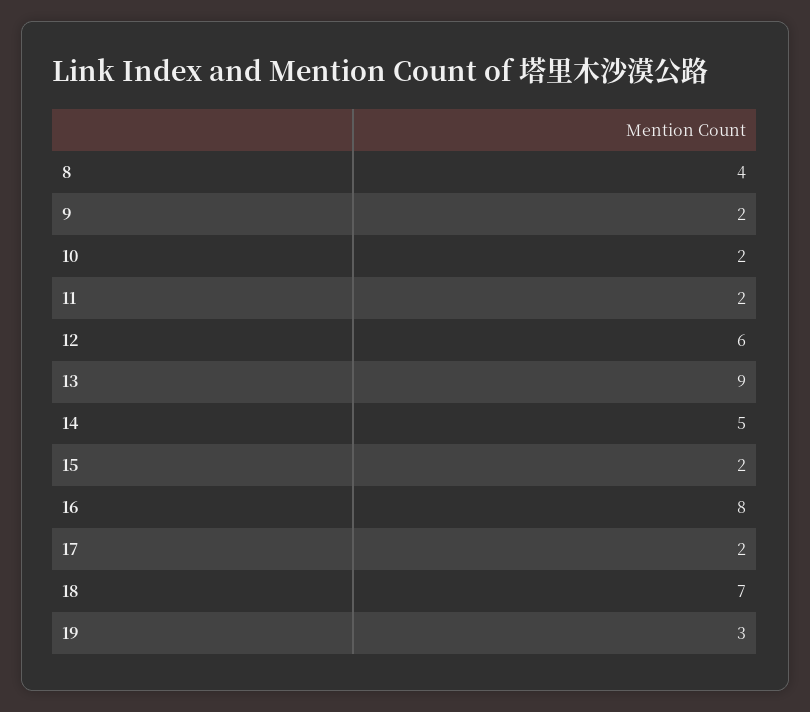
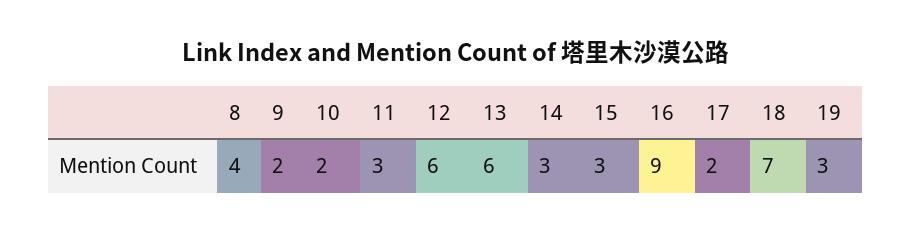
11: 2 -> 3
13: 9 -> 6
14: 5 -> 3
15: 2 -> 3
16: 8 -> 9

